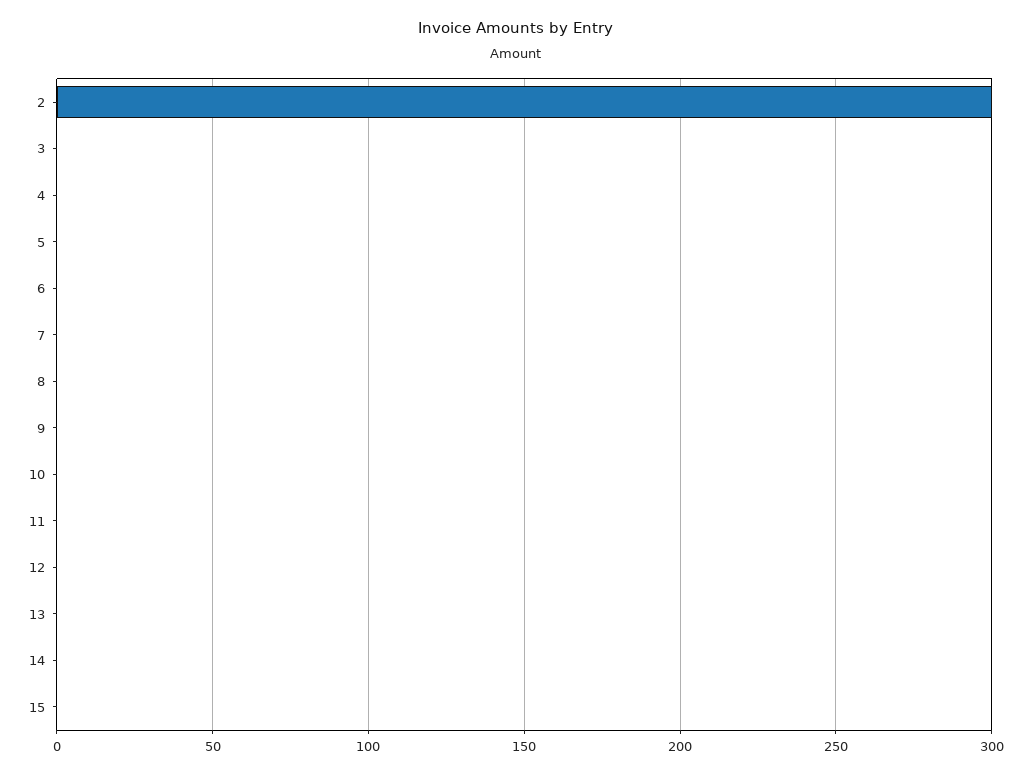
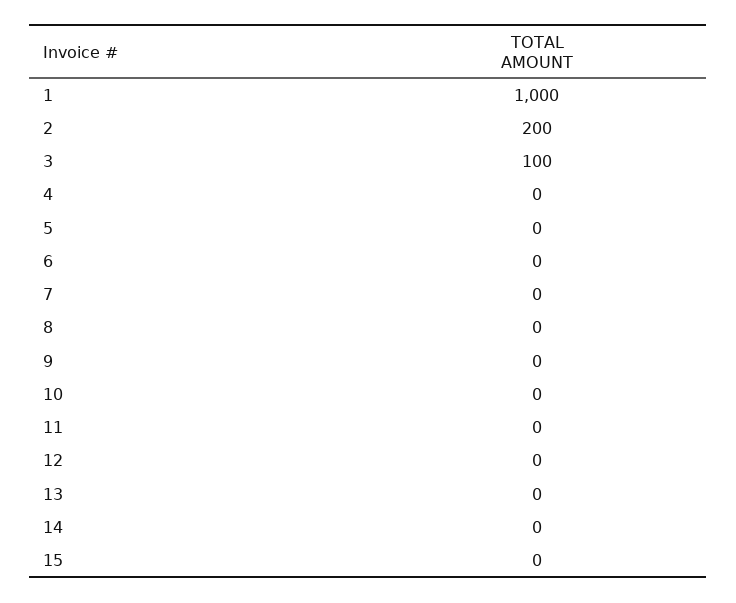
2: 300 -> 200
3: 0 -> 100
1: none -> 1000

